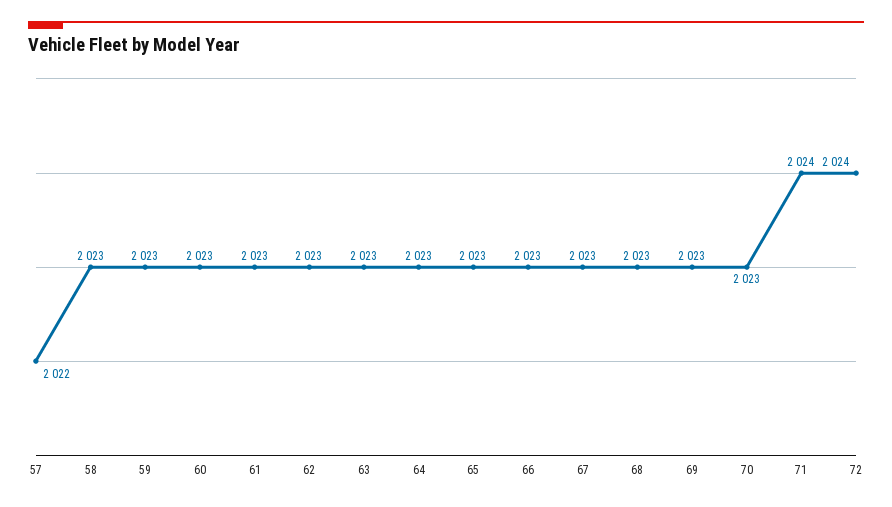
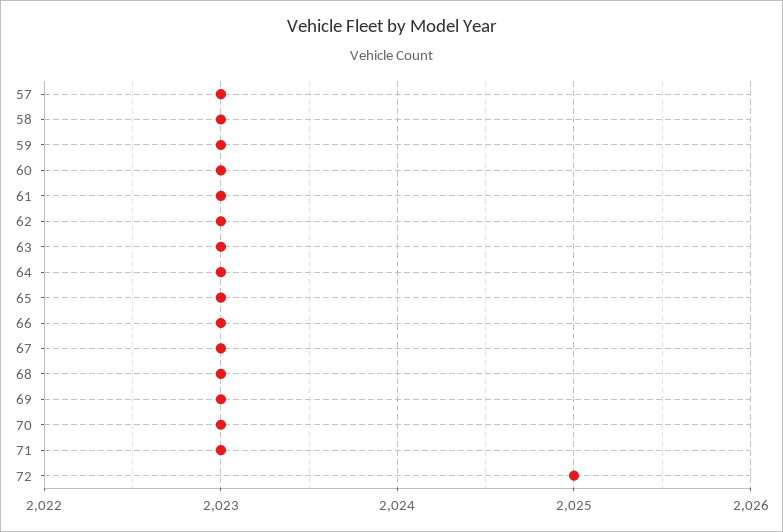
57: 2022 -> 2023
71: 2024 -> 2023
72: 2024 -> 2025

